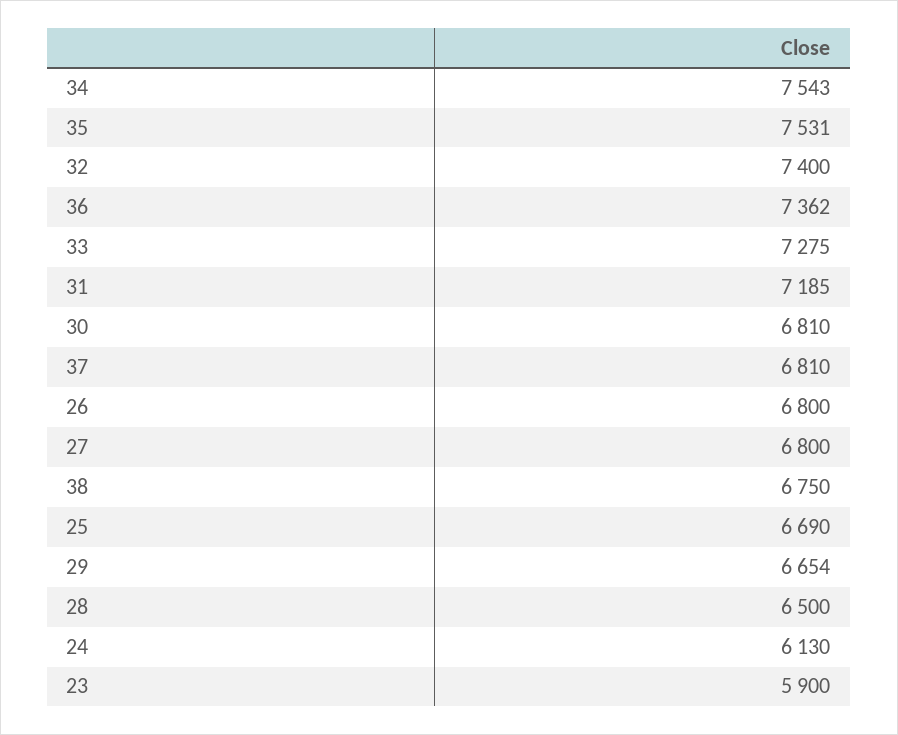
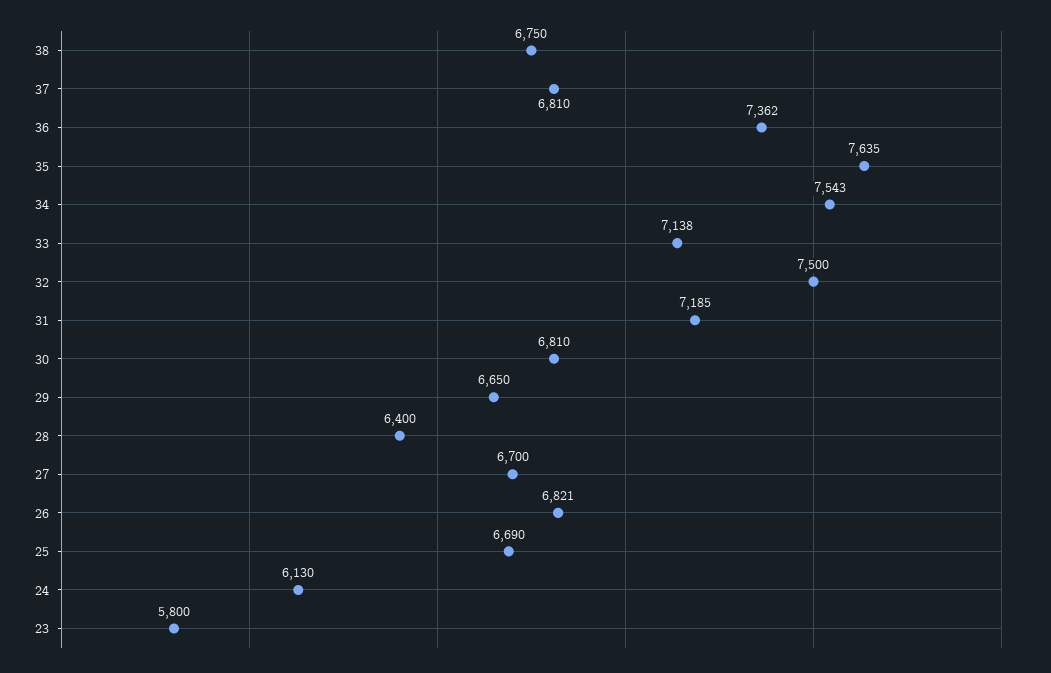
35: 7531 -> 7635
32: 7400 -> 7500
33: 7275 -> 7138
26: 6800 -> 6821
27: 6800 -> 6700
29: 6654 -> 6650
28: 6500 -> 6400
23: 5900 -> 5800

